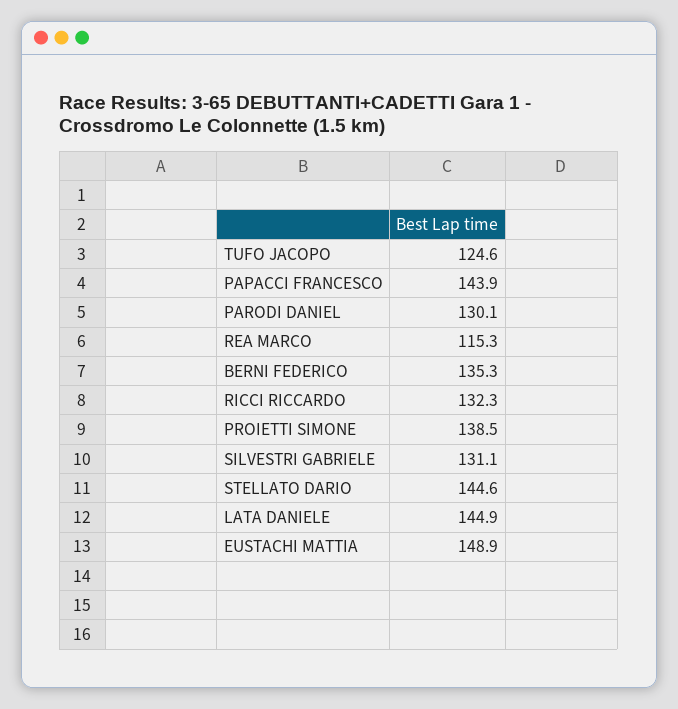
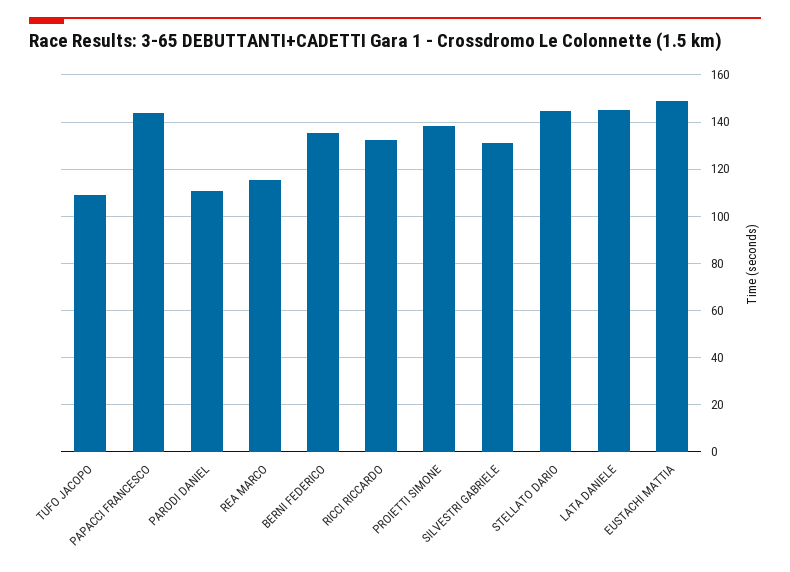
TUFO JACOPO: 124.6 -> 110
PARODI DANIEL: 130.1 -> 110

